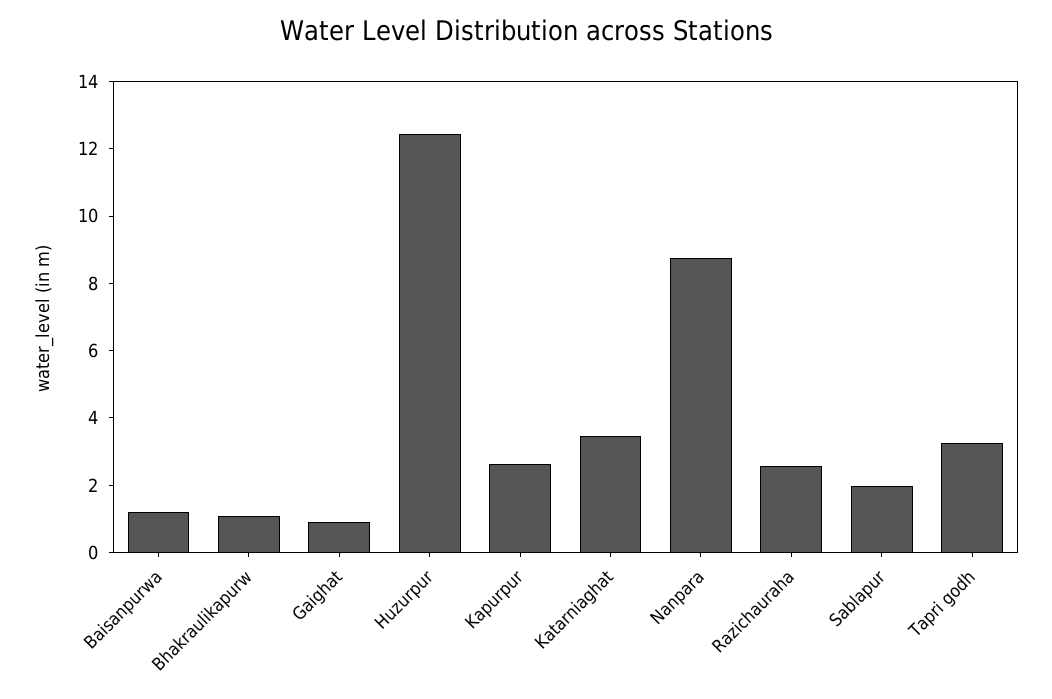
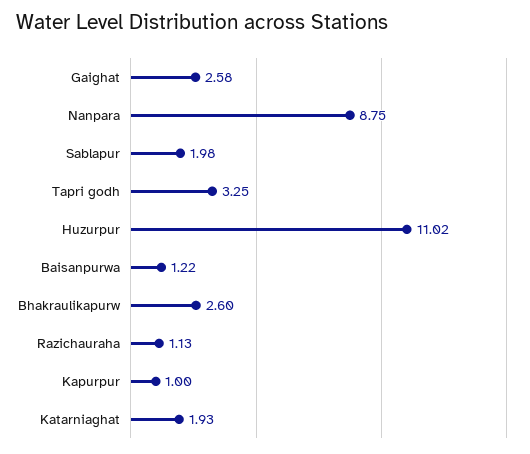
Bhakraulikapurw: 1 -> 2.6
Gaighat: 1 -> 2.58
Huzurpur: 12.5 -> 11.02
Kapurpur: 2.5 -> 1
Katarniaghat: 3.5 -> 1.93
Razichauraha: 2.5 -> 1.13

